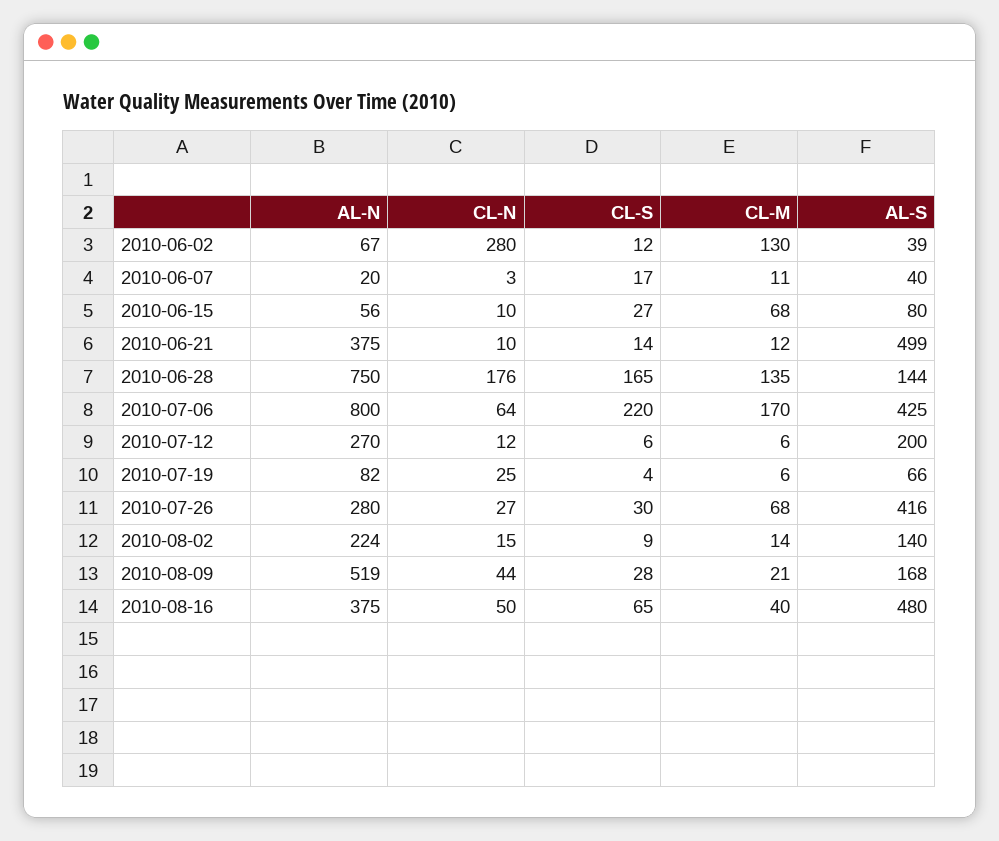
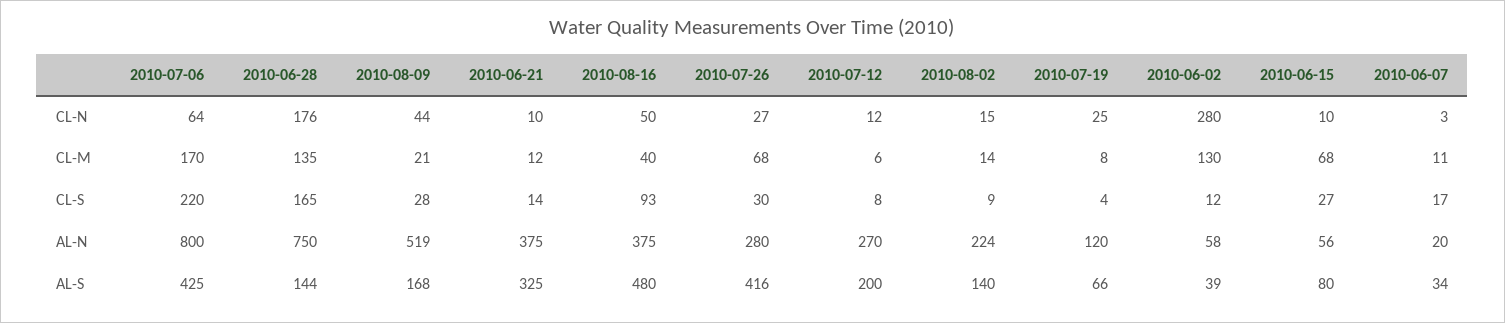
AL-N, 2010-06-02: 67 -> 58
AL-S, 2010-06-07: 40 -> 34
AL-S, 2010-06-21: 499 -> 325
CL-S, 2010-07-12: 6 -> 8
AL-N, 2010-07-19: 82 -> 120
CL-M, 2010-07-19: 6 -> 8
CL-S, 2010-08-16: 65 -> 93

